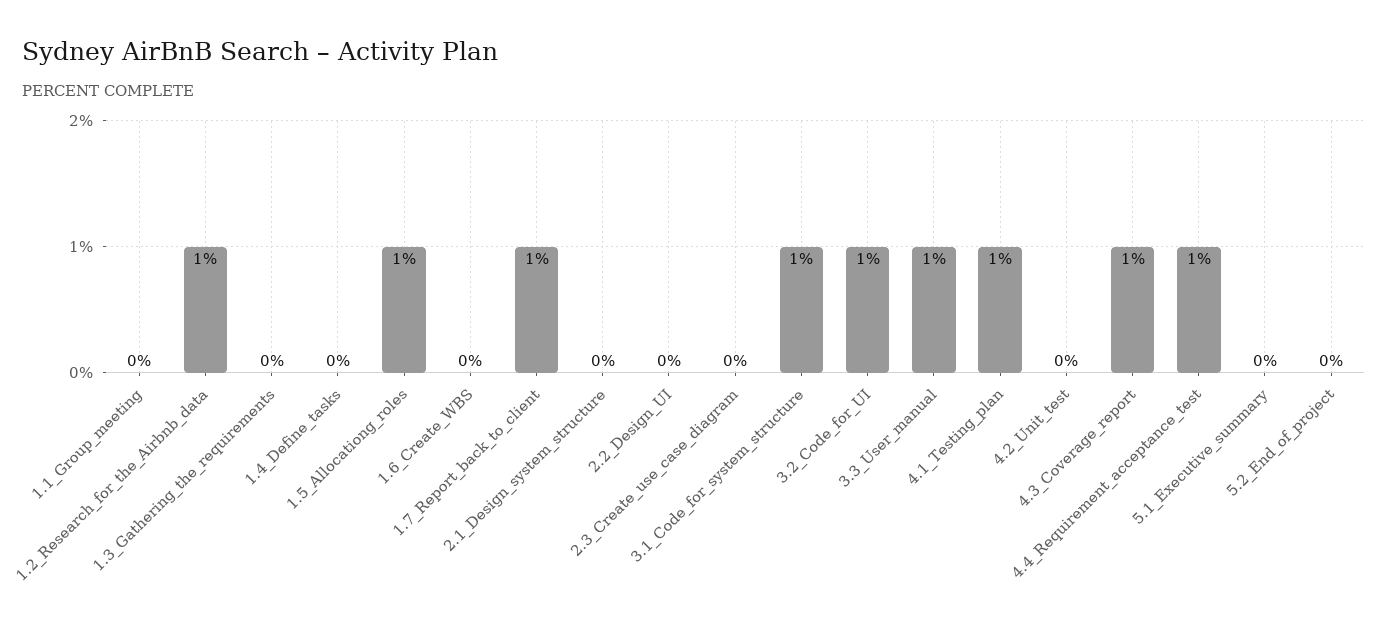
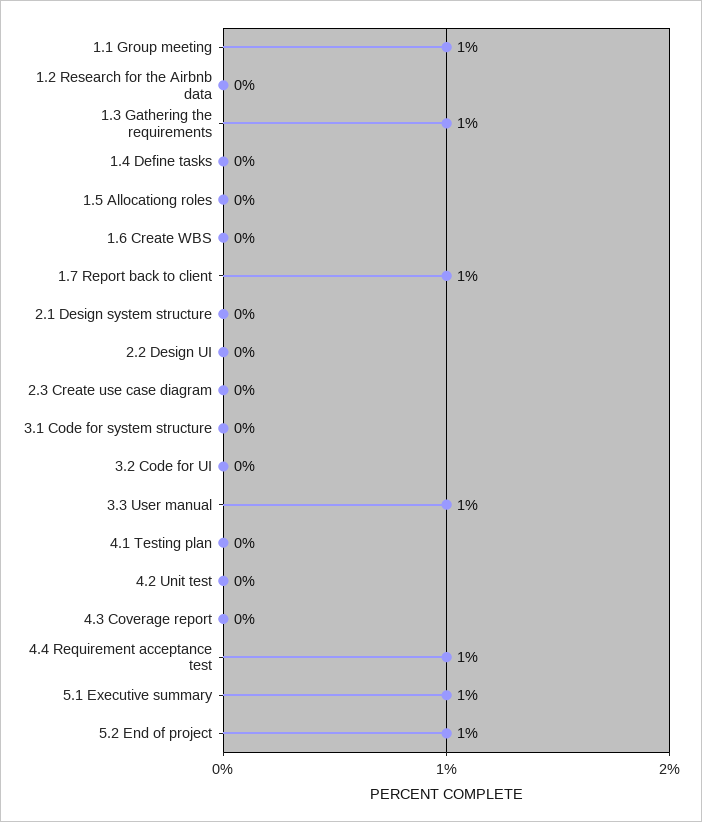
1.1_Group_meeting: 0 -> 1
1.2_Research_for_the_Airbnb_data: 1 -> 0
1.3_Gathering_the_requirements: 0 -> 1
1.5_Allocationg_roles: 1 -> 0
3.1_Code_for_system_structure: 1 -> 0
3.2_Code_for_UI: 1 -> 0
4.1_Testing_plan: 1 -> 0
4.3_Coverage_report: 1 -> 0
5.1_Executive_summary: 0 -> 1
5.2_End_of_project: 0 -> 1

